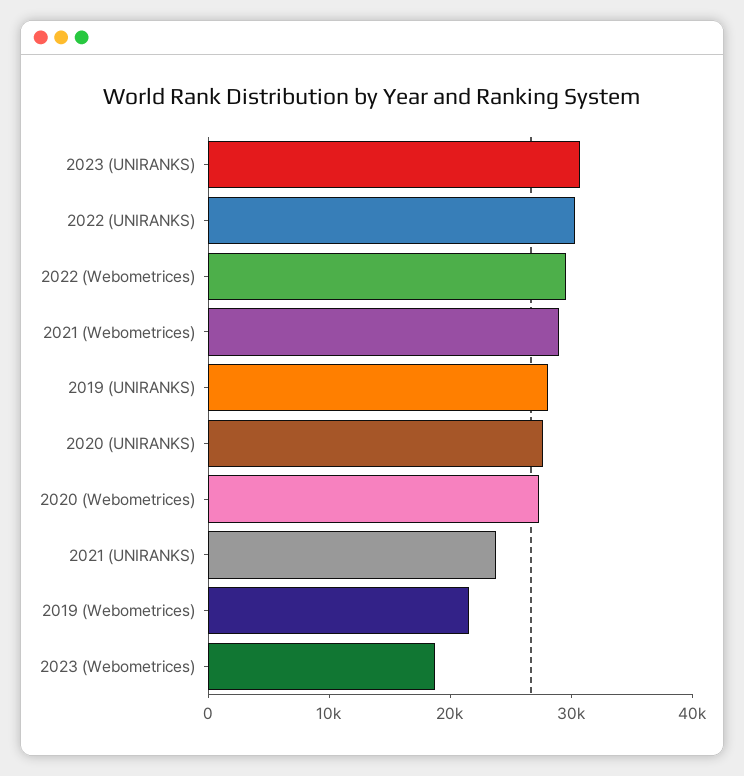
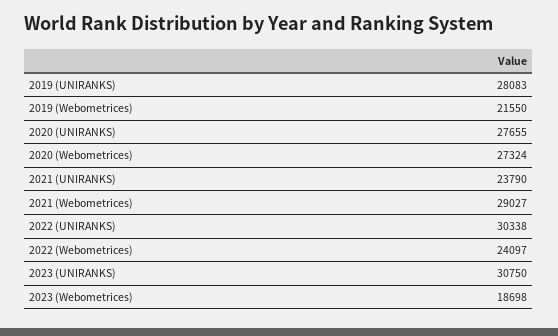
2022 (Webometrices): 30000 -> 24097

